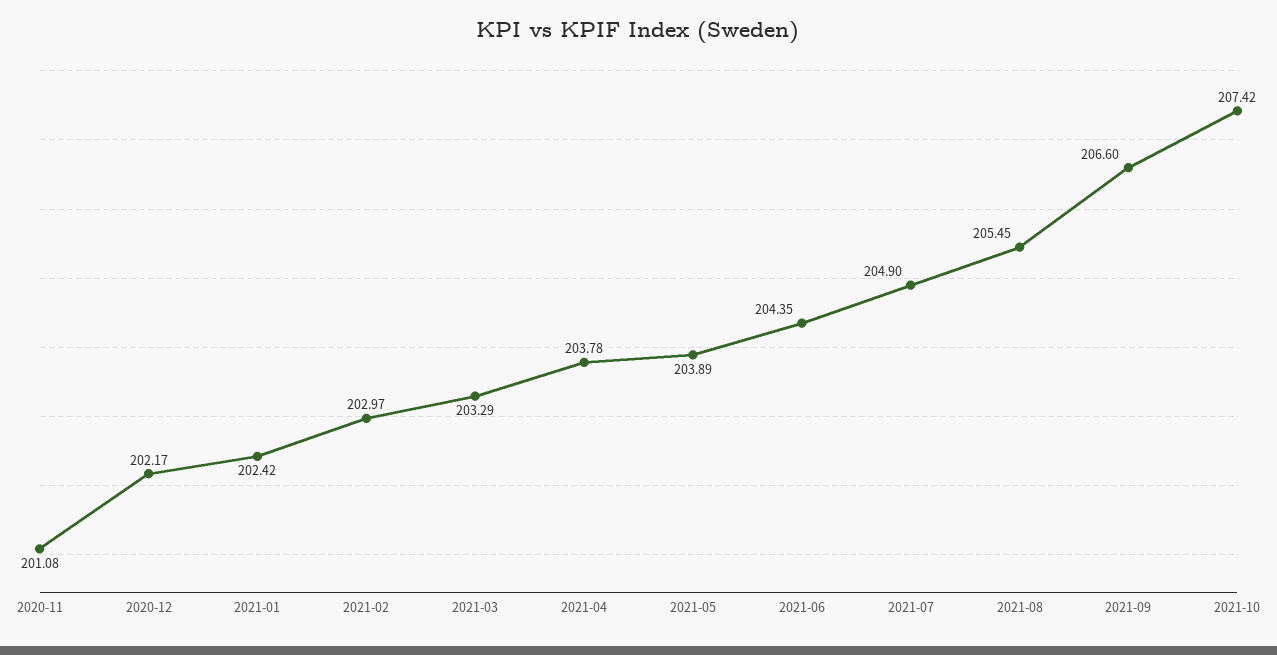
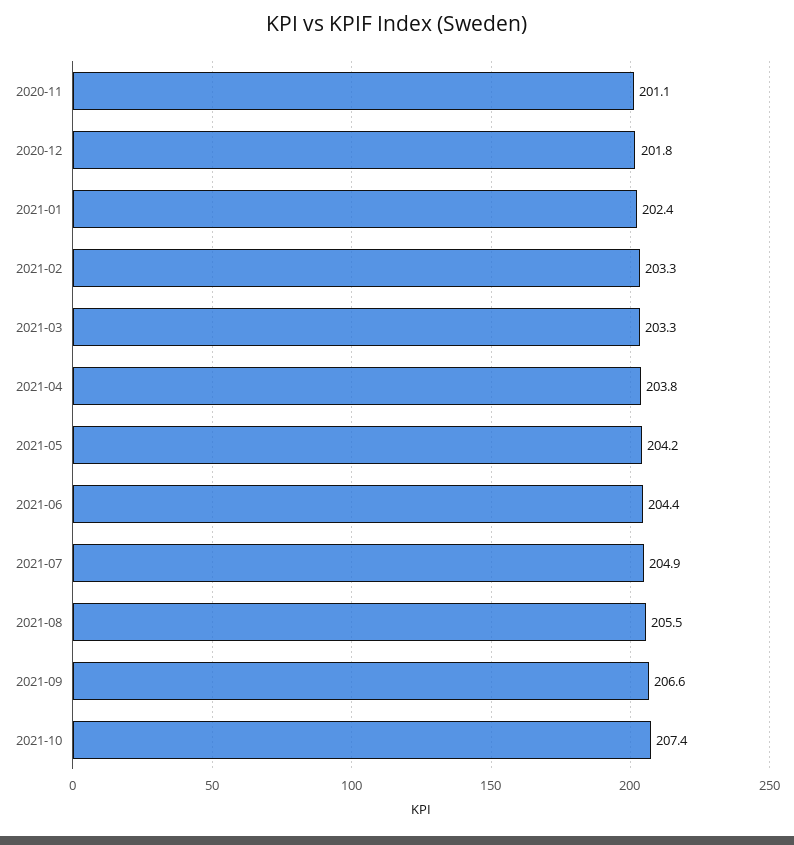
2020-12: 202.17 -> 201.8
2021-02: 202.97 -> 203.3
2021-05: 203.89 -> 204.2

